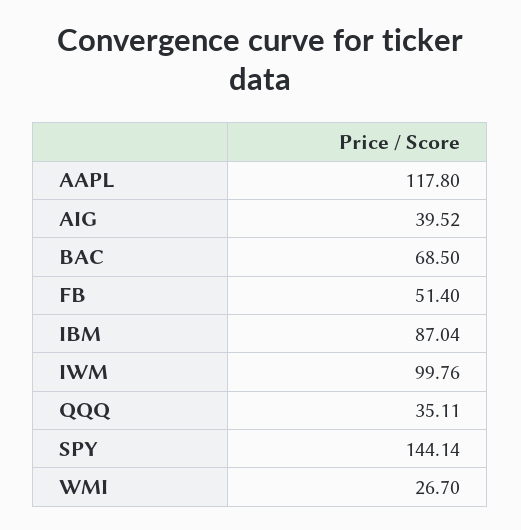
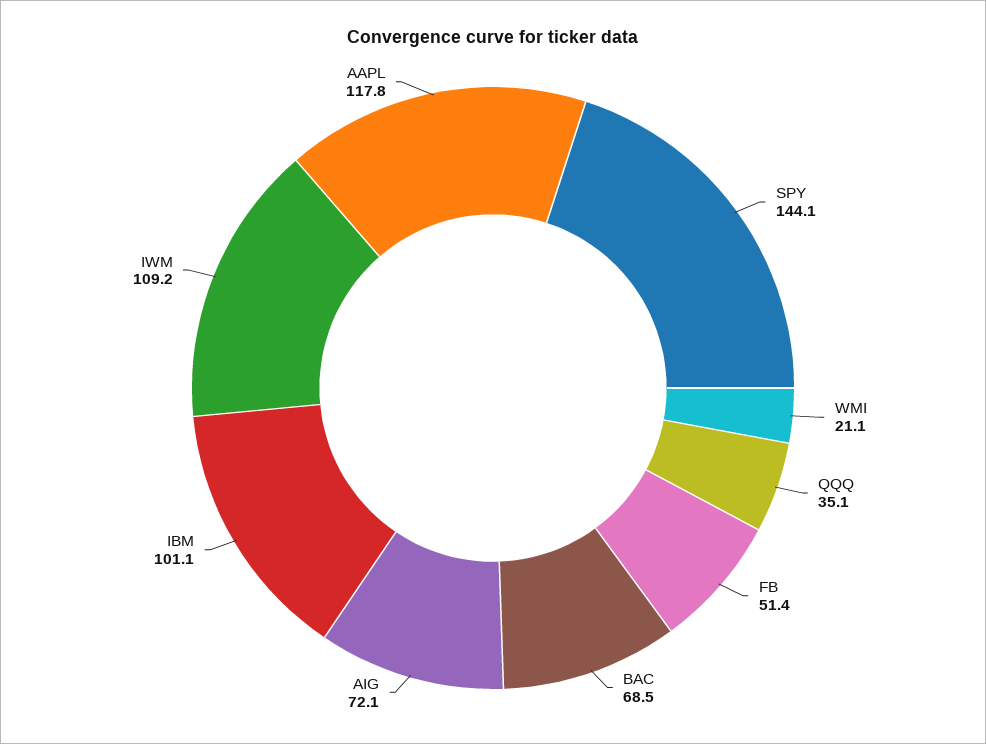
AIG: 39.52 -> 72.1
IBM: 87.04 -> 101.1
IWM: 99.76 -> 109.2
WMI: 26.7 -> 21.1

